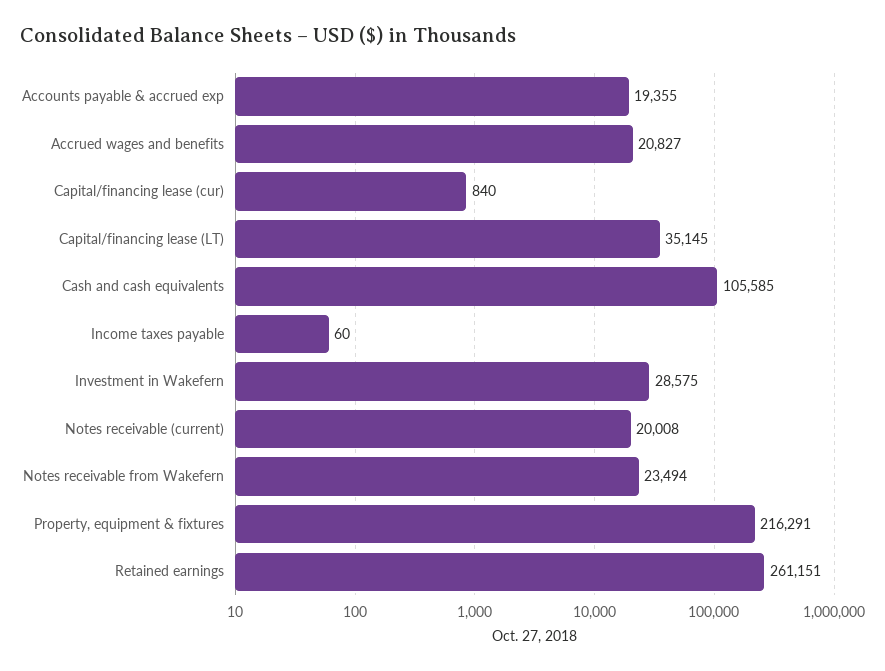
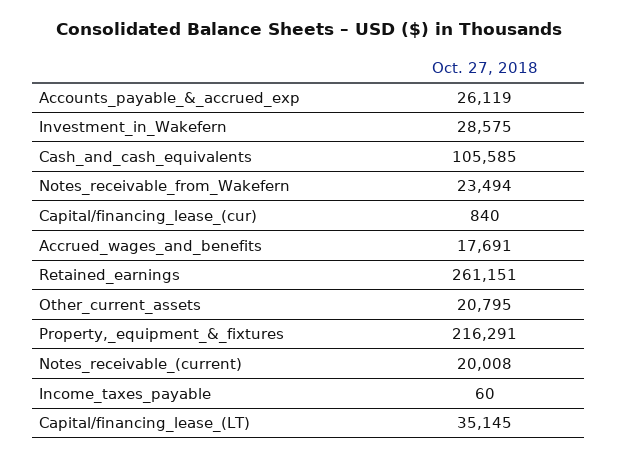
Accounts payable & accrued exp: 19355 -> 26119
Accrued wages and benefits: 20827 -> 17691
Other_current_assets: none -> 20795

